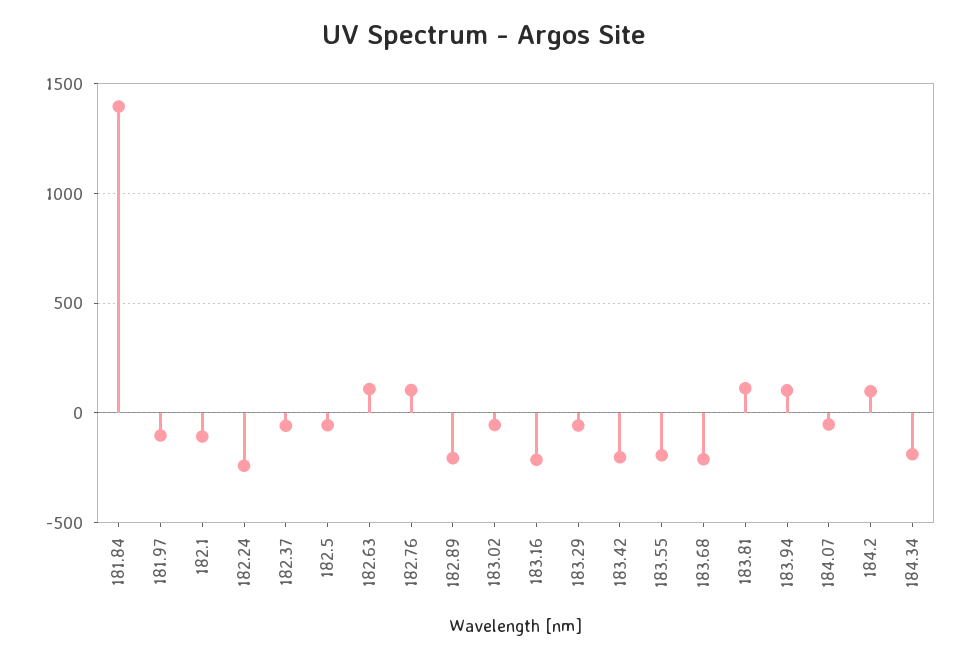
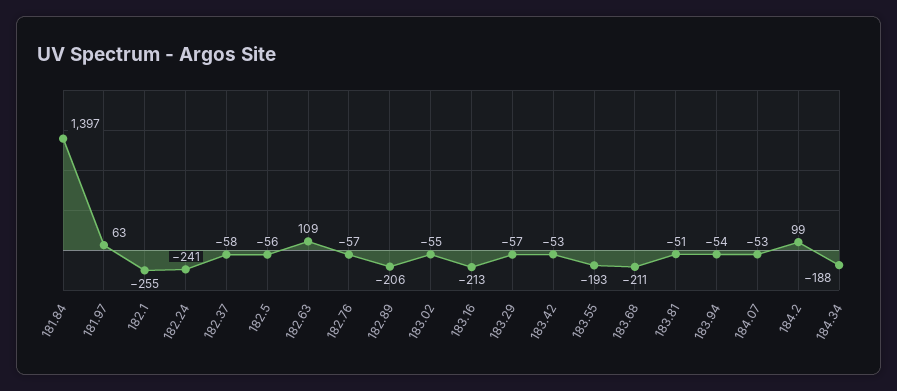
181.97: -100 -> 63
182.1: -100 -> -255
182.76: 100 -> -57
183.42: -200 -> -53
183.81: 100 -> -51
183.94: 100 -> -54

